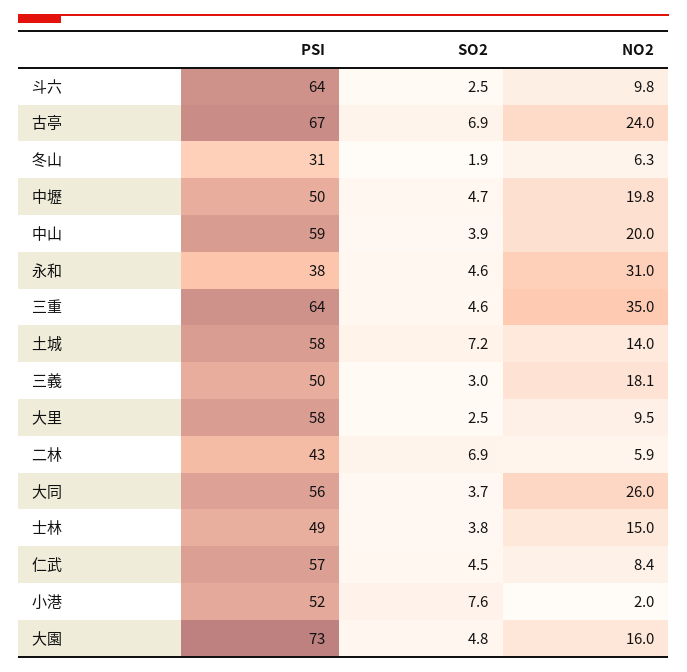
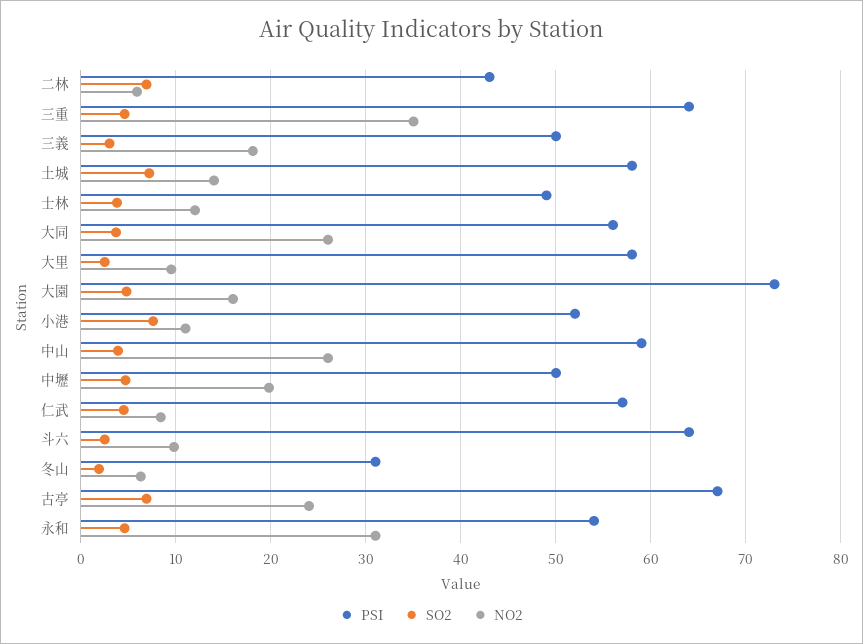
NO2, 中山: 20 -> 26
PSI, 永和: 38 -> 54
NO2, 士林: 15 -> 12
NO2, 小港: 2 -> 11

